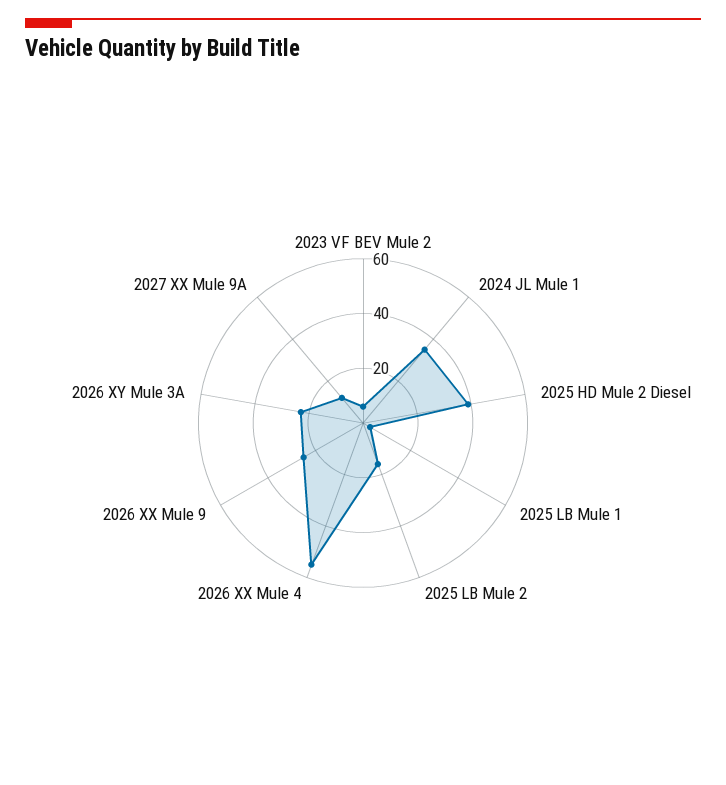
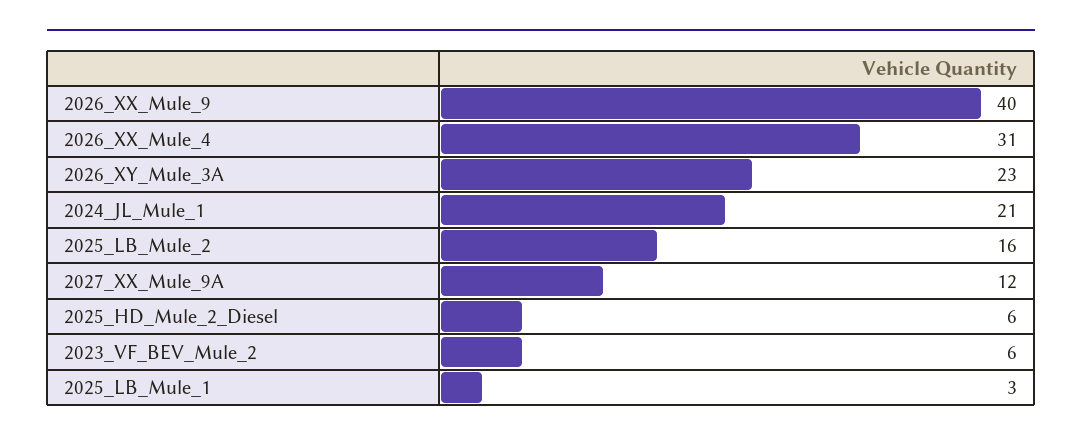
2024 JL Mule 1: 35 -> 21
2025 HD Mule 2 Diesel: 40 -> 6
2026 XX Mule 4: 55 -> 31
2026 XX Mule 9: 25 -> 40

